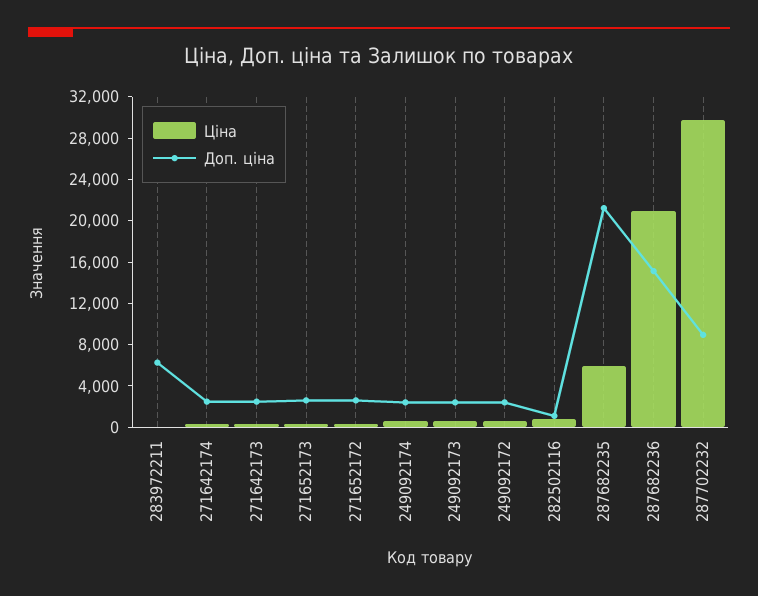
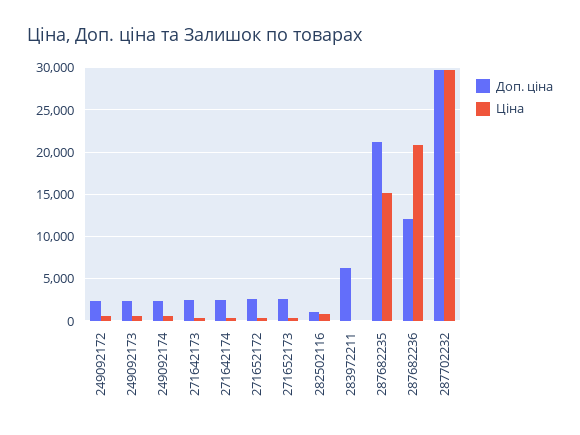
Ціна, 287682235: 6000 -> 15000
Доп. ціна, 287682236: 15000 -> 12000
Доп. ціна, 287702232: 9000 -> 30000

